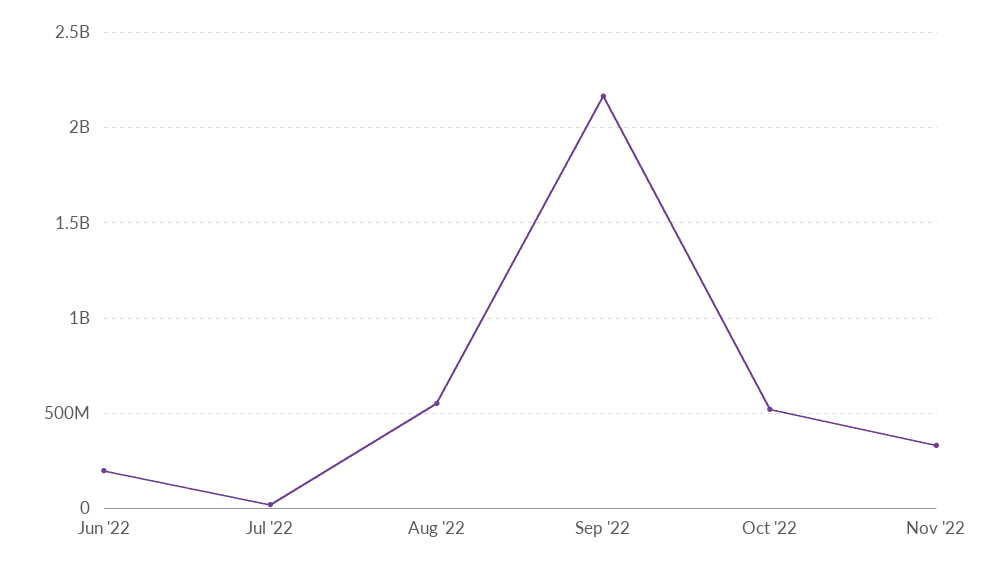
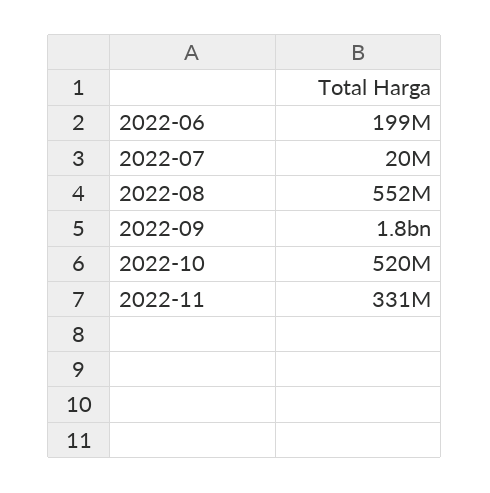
Sep '22: 2150000000 -> 1800000000

